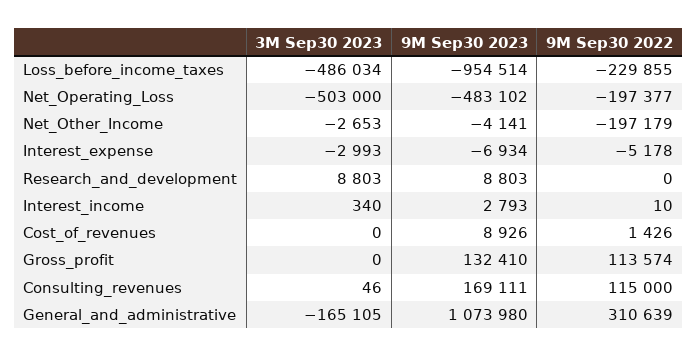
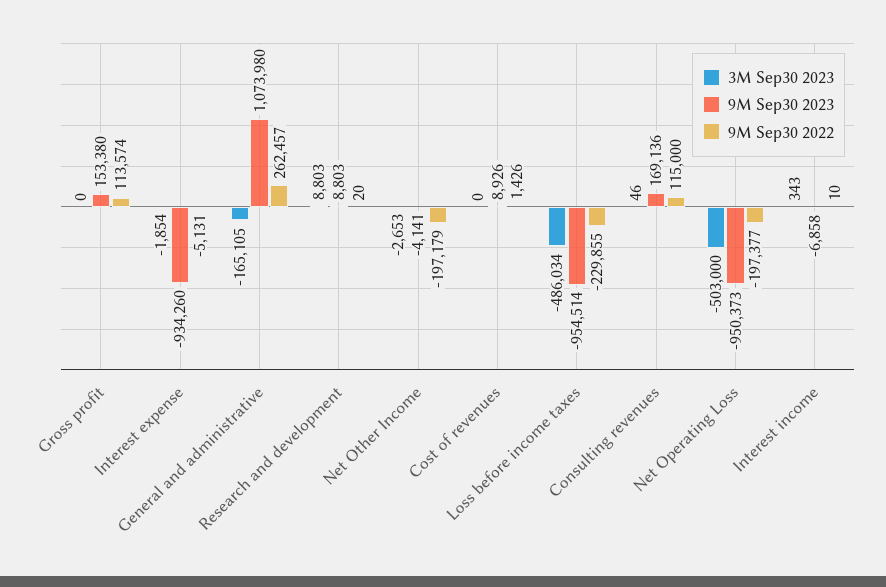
9M Sep30 2023, Net_Operating_Loss: -483102 -> -950373
3M Sep30 2023, Interest_expense: -2993 -> -1854
9M Sep30 2023, Interest_expense: -6934 -> -934260
9M Sep30 2022, Interest_expense: -5178 -> -5131
9M Sep30 2022, Research_and_development: 0 -> 20
3M Sep30 2023, Interest_income: 340 -> 343
9M Sep30 2023, Interest_income: 2793 -> -6858
9M Sep30 2023, Gross_profit: 132410 -> 153380
9M Sep30 2023, Consulting_revenues: 169111 -> 169136
9M Sep30 2022, General_and_administrative: 310639 -> 262457

